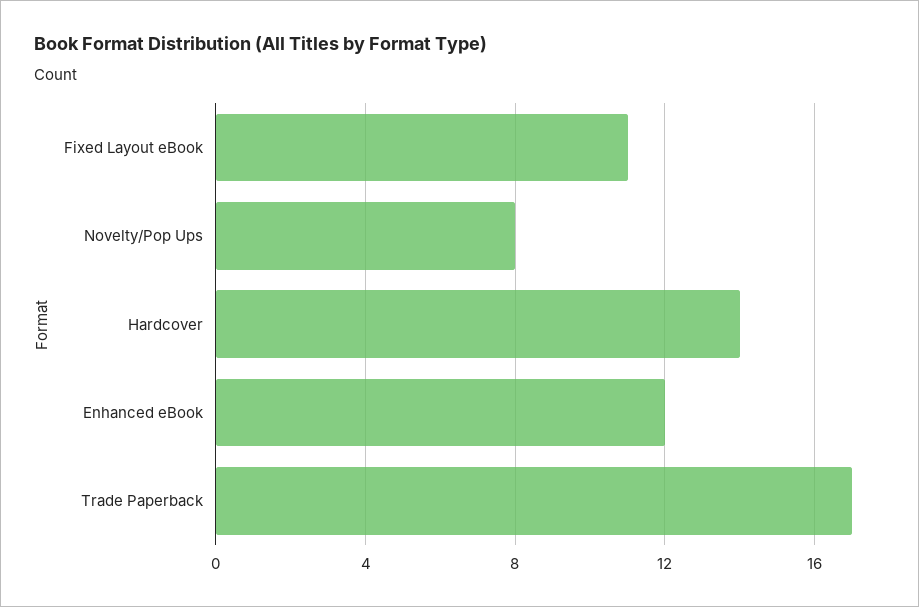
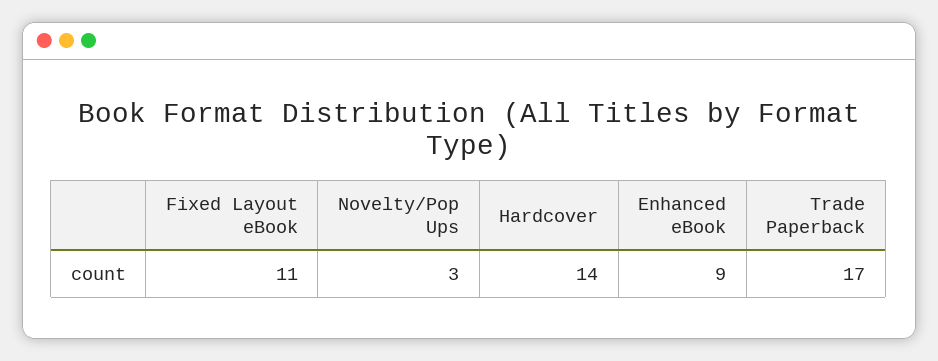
Novelty/Pop Ups: 8 -> 3
Enhanced eBook: 12 -> 9

